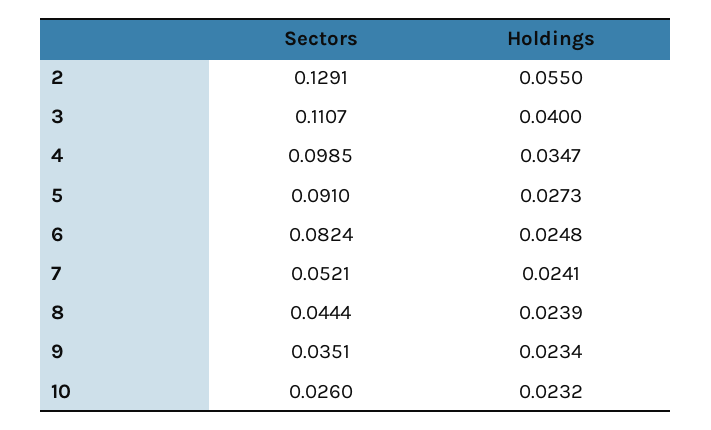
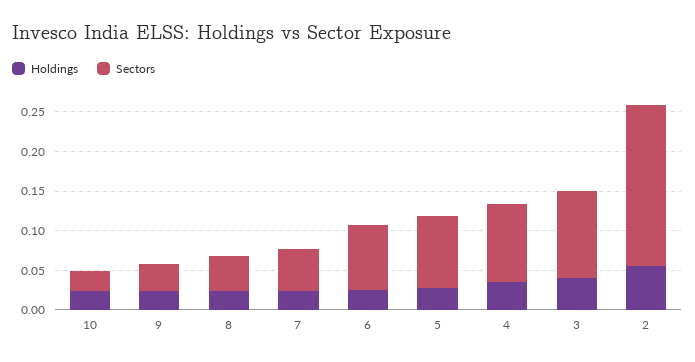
Sectors, 2: 0.1291 -> 0.2

